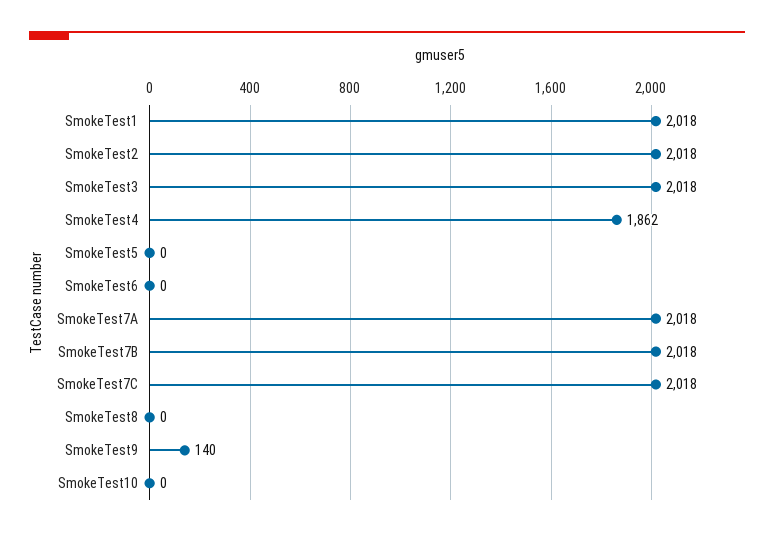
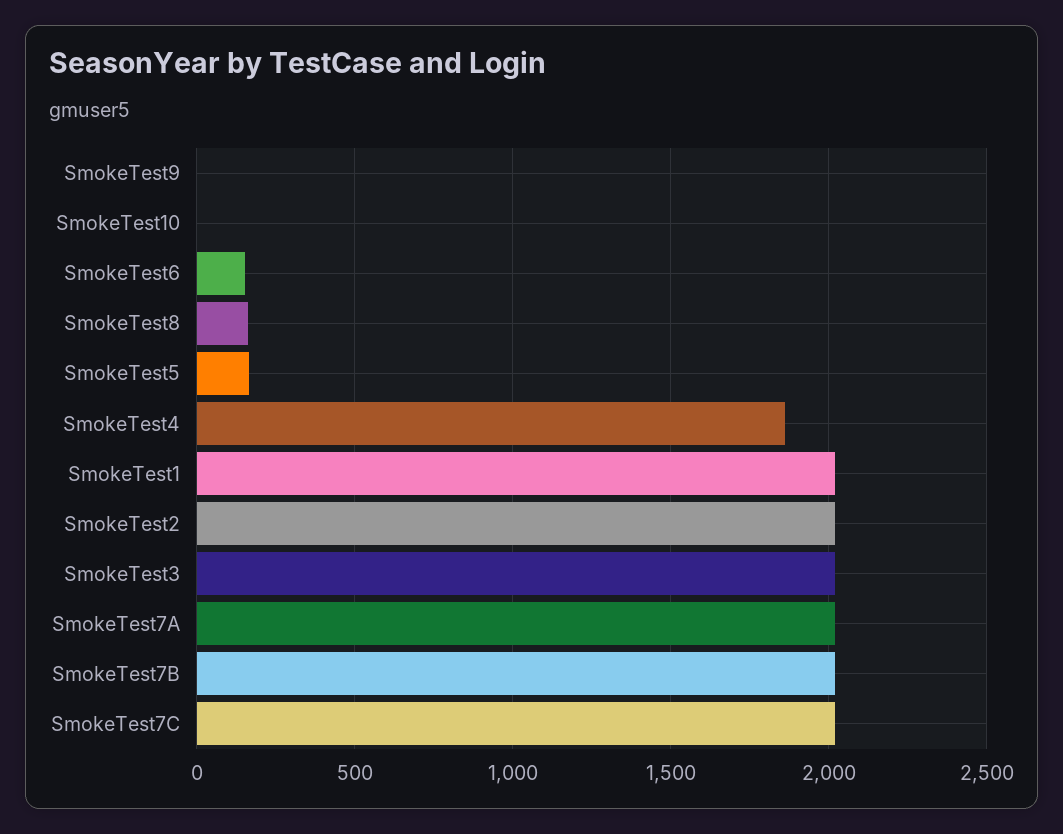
SmokeTest5: 0 -> 150
SmokeTest6: 0 -> 150
SmokeTest8: 0 -> 150
SmokeTest9: 140 -> 0

